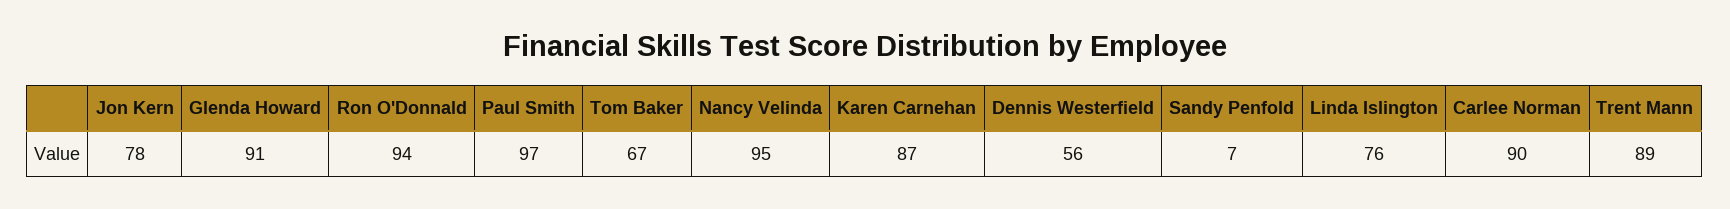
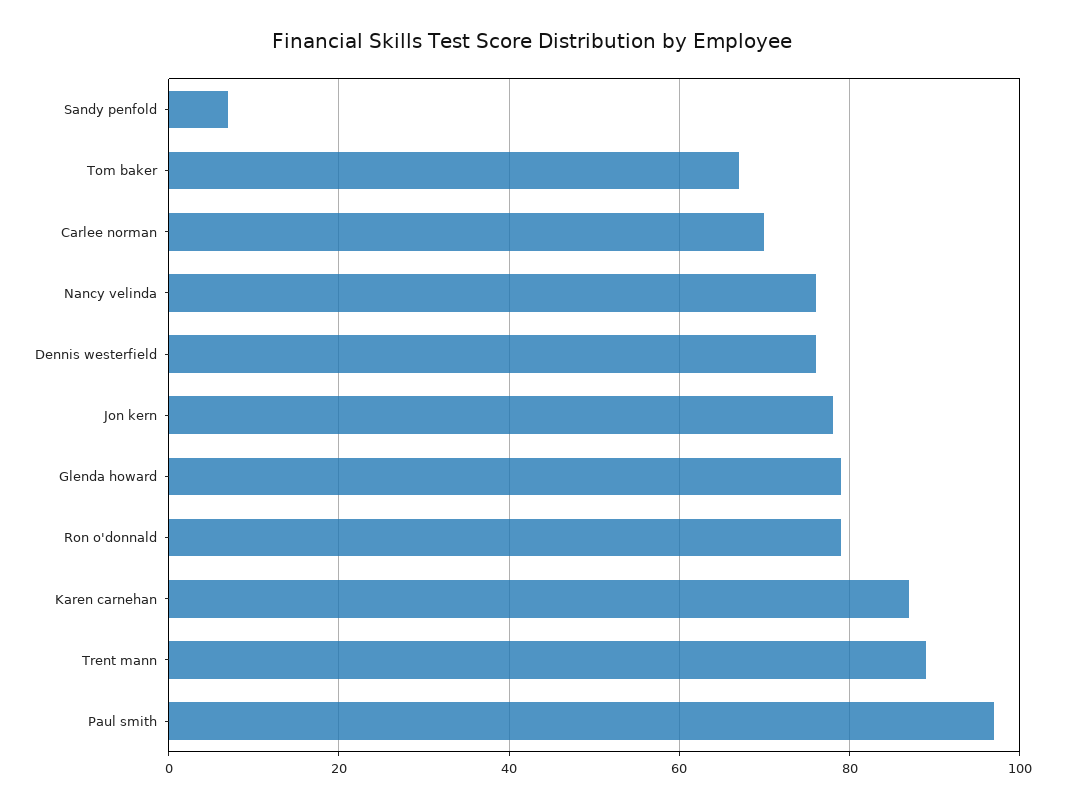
Glenda Howard: 91 -> 80
Ron O'Donnald: 94 -> 80
Nancy Velinda: 95 -> 75
Dennis Westerfield: 56 -> 75
Linda Islington: 76 -> none
Carlee Norman: 90 -> 70

